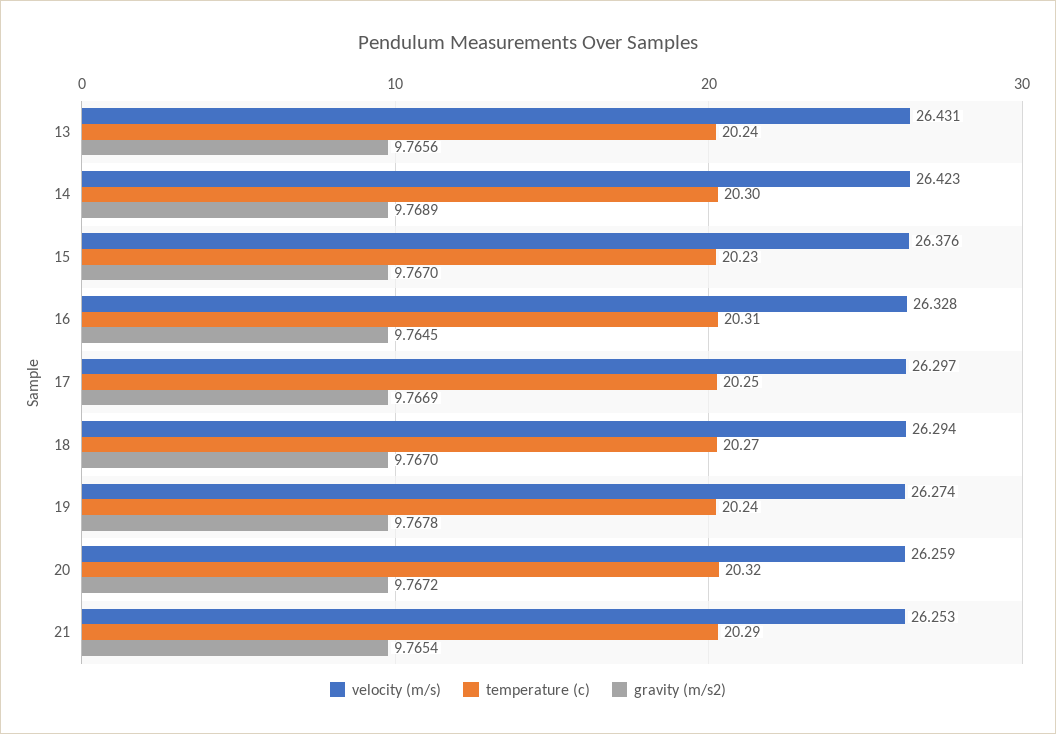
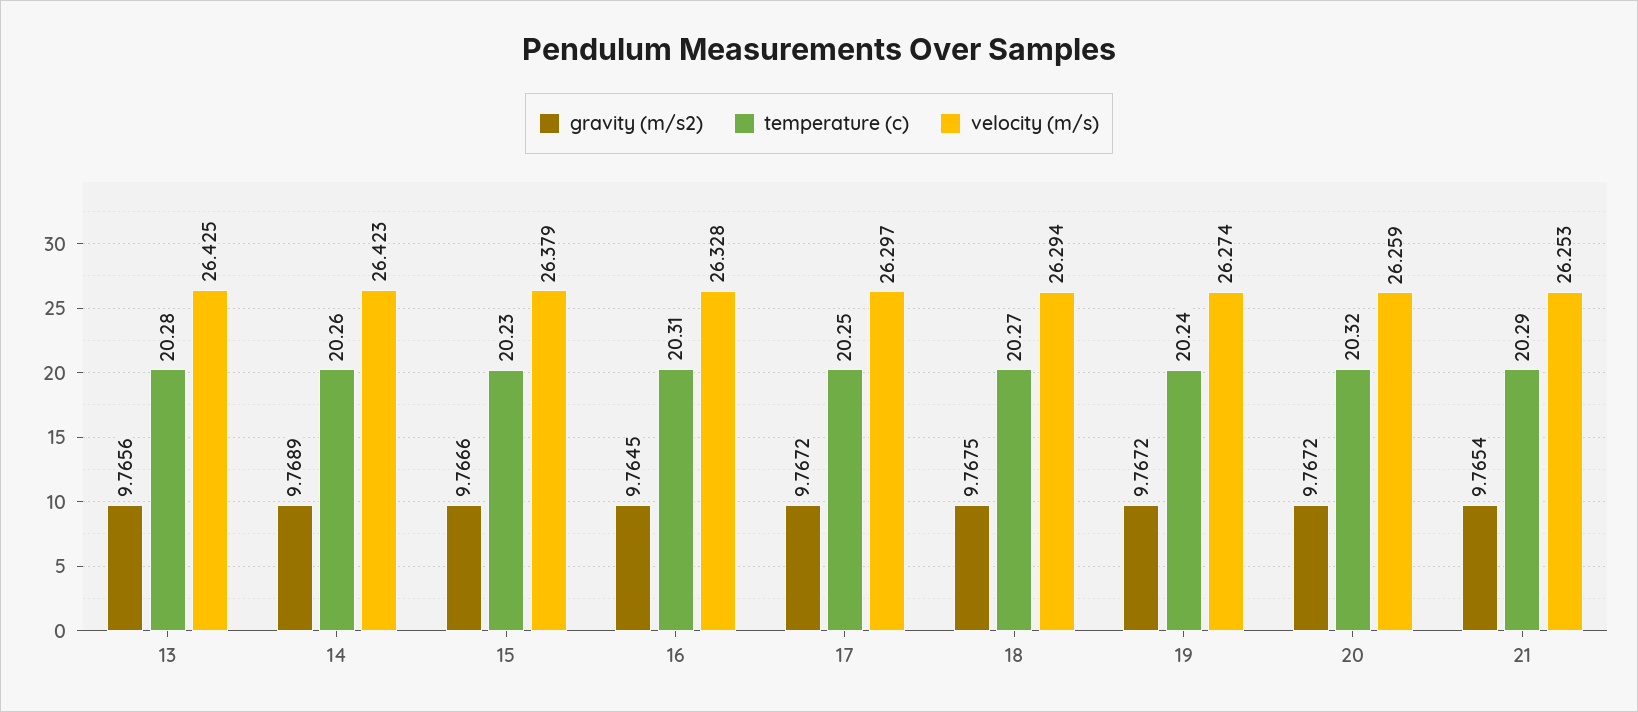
velocity (m/s), 13: 26.431 -> 26.425
temperature (c), 13: 20.24 -> 20.28
temperature (c), 14: 20.3 -> 20.26
velocity (m/s), 15: 26.376 -> 26.379
gravity (m/s2), 15: 9.767 -> 9.7666
gravity (m/s2), 17: 9.7669 -> 9.7672
gravity (m/s2), 18: 9.767 -> 9.7675
gravity (m/s2), 19: 9.7678 -> 9.7672

